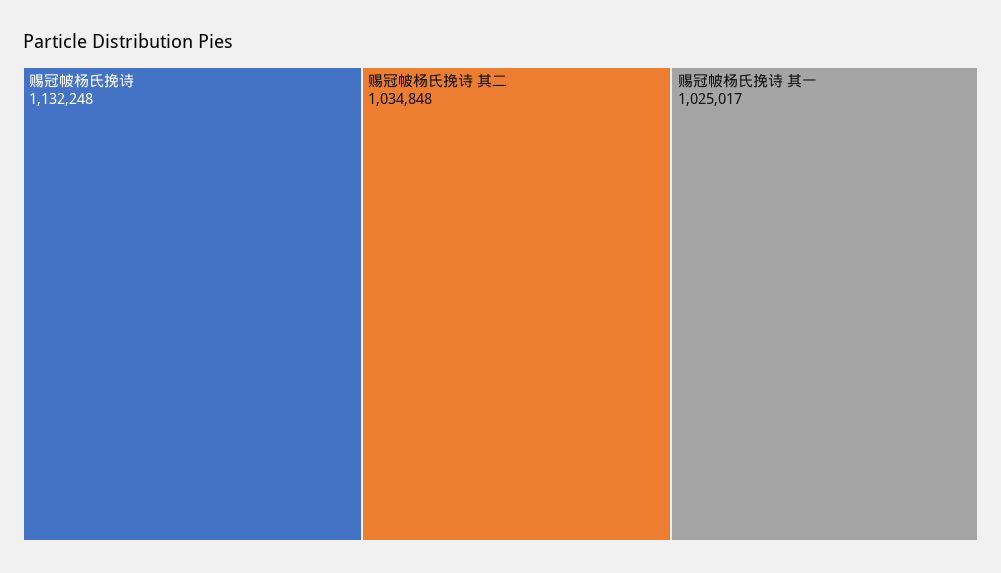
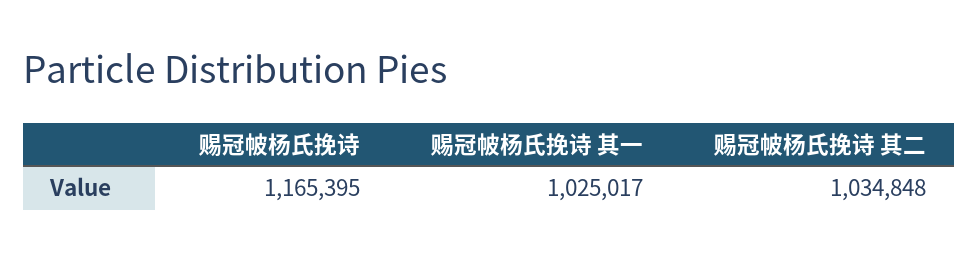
赐冠帔杨氏挽诗: 1132248 -> 1165395

